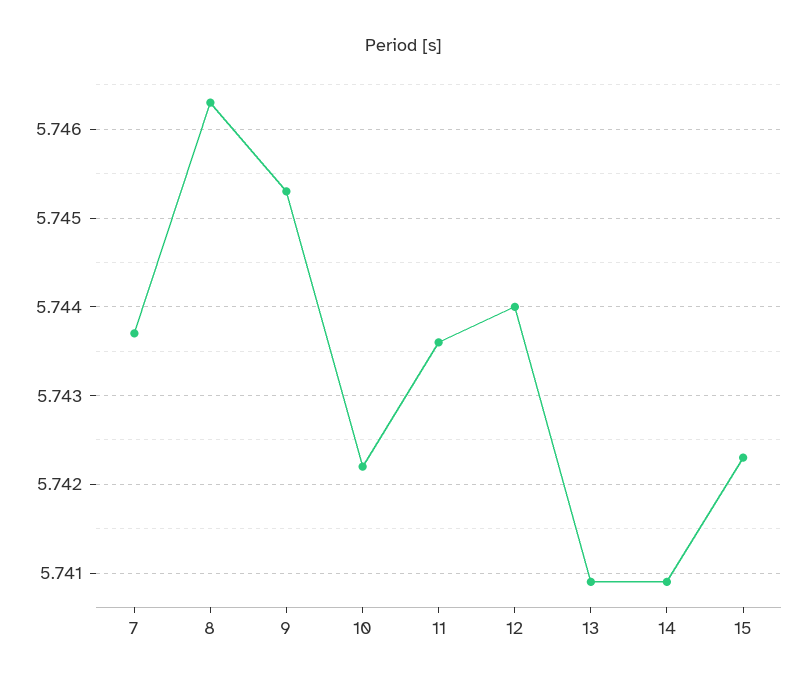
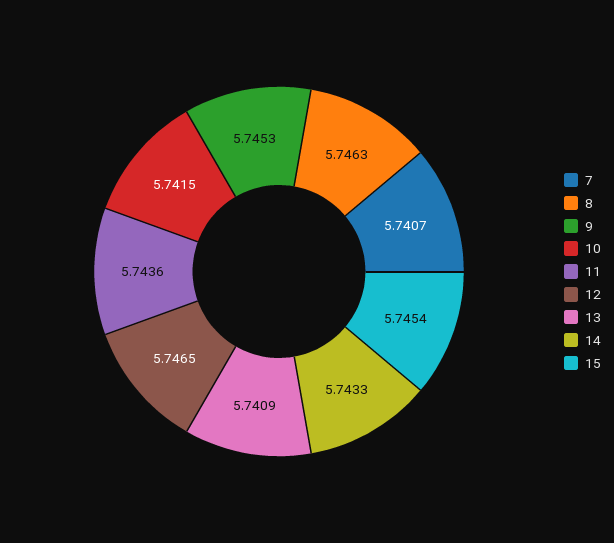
7: 5.7437 -> 5.7407
10: 5.7422 -> 5.7415
12: 5.744 -> 5.7465
14: 5.7409 -> 5.7433
15: 5.7423 -> 5.7454

